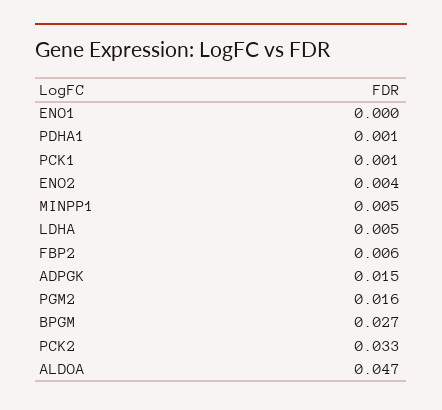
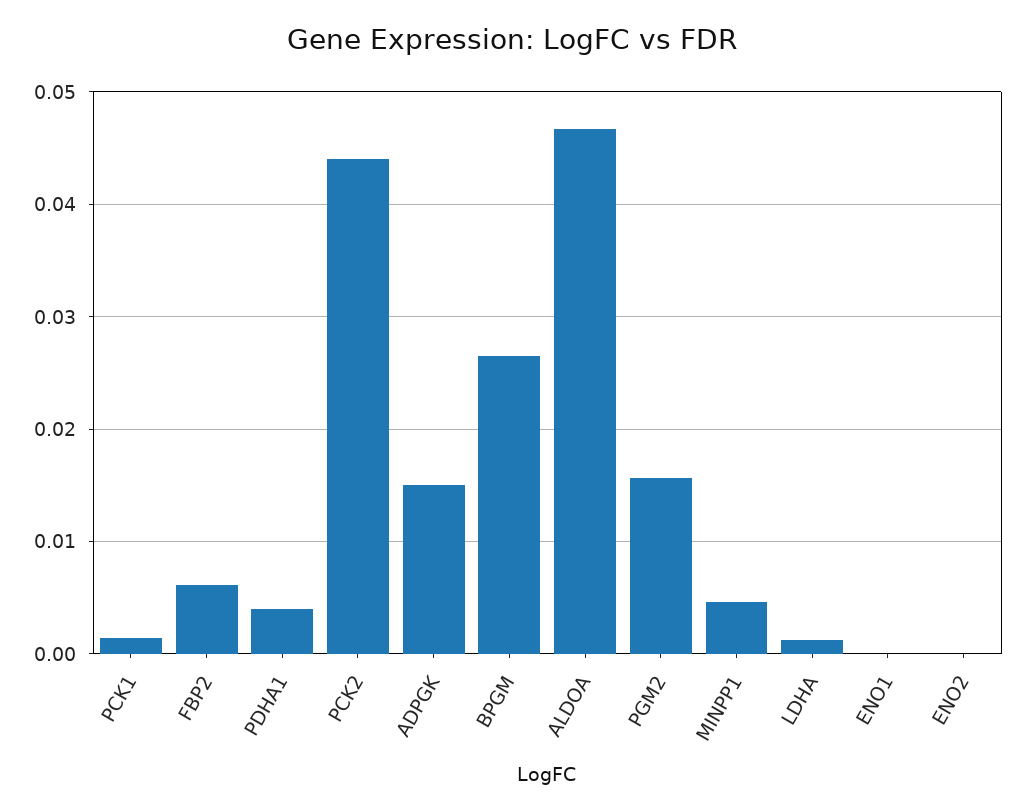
PDHA1: 0.001 -> 0.004
ENO2: 0.004 -> 0
LDHA: 0.005 -> 0.001
PCK2: 0.033 -> 0.044

